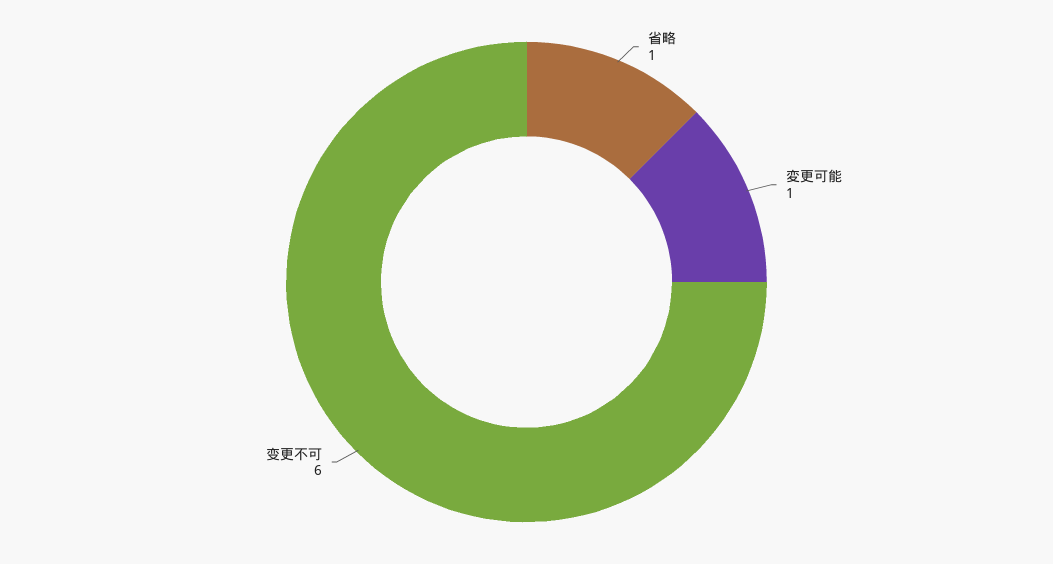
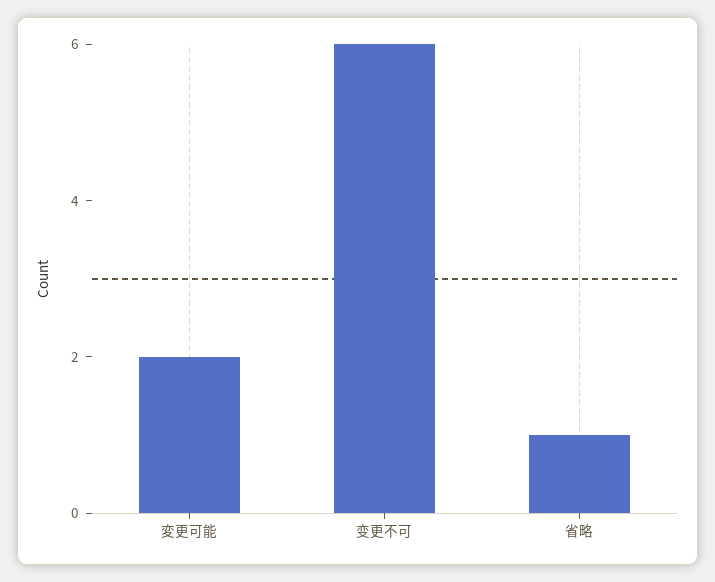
変更可能: 1 -> 2

